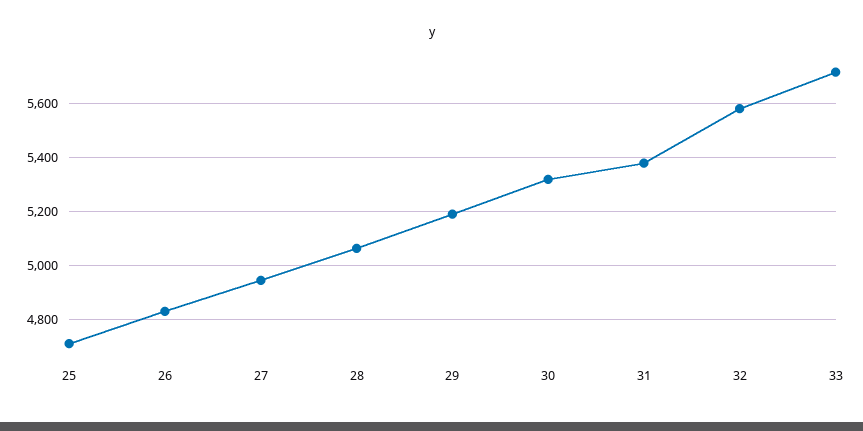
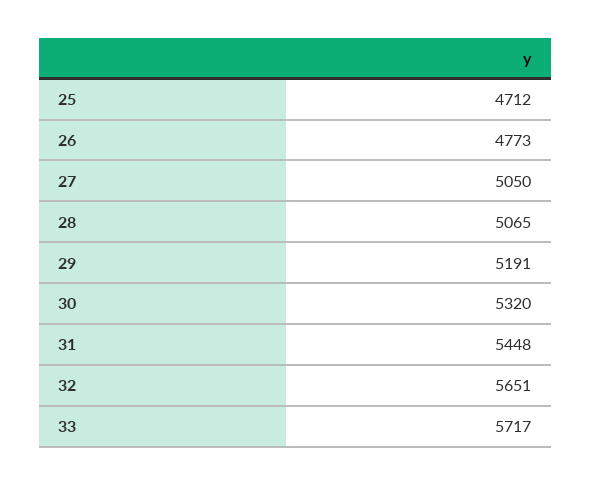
26: 4825 -> 4773
27: 4950 -> 5050
31: 5375 -> 5448
32: 5575 -> 5651

